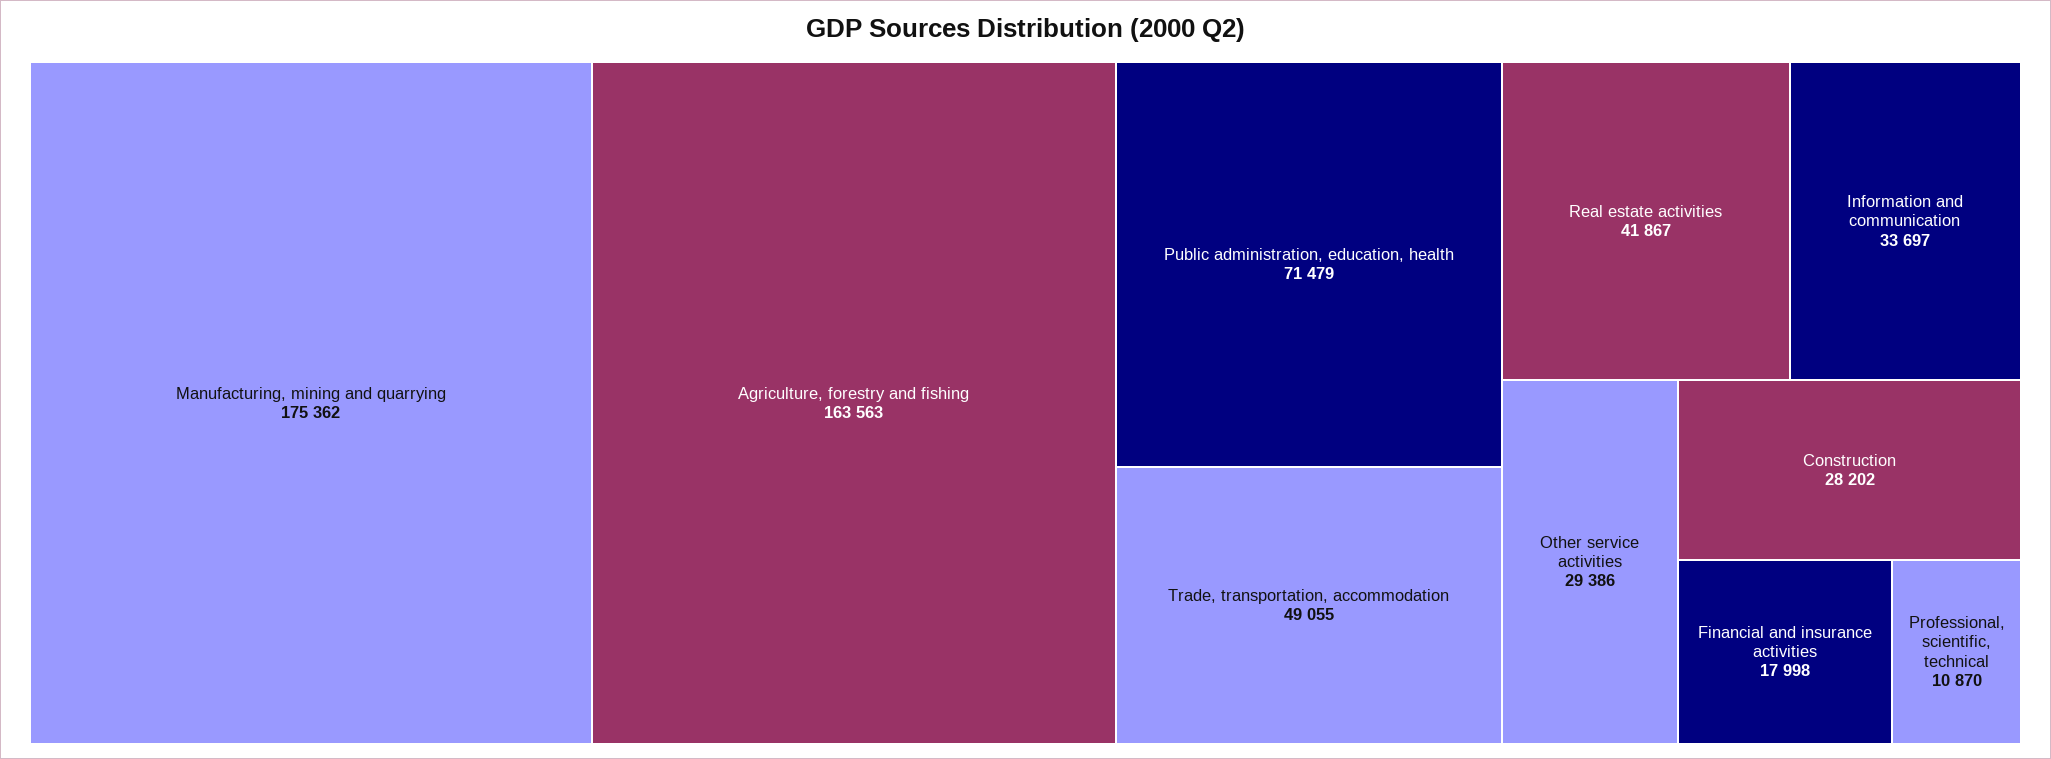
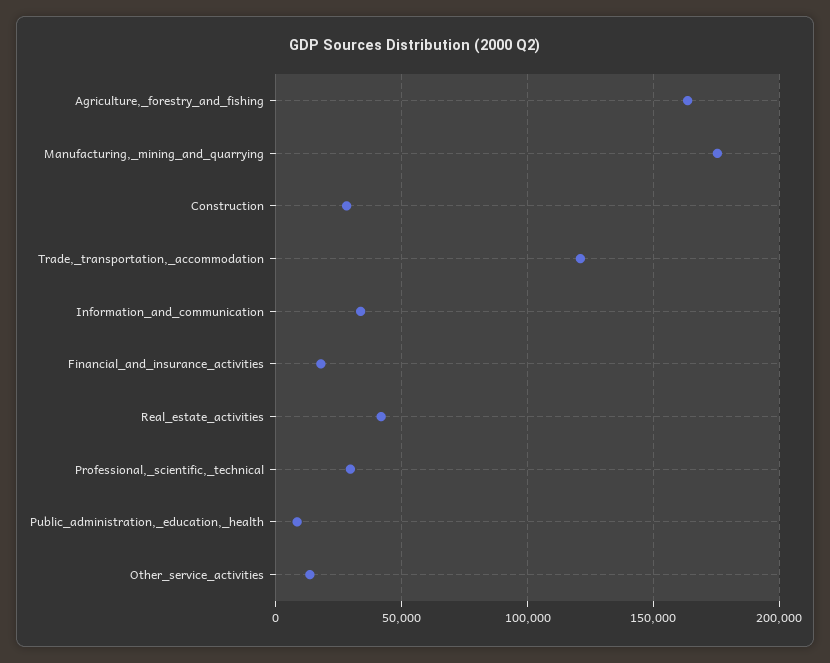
Public administration, education, health: 71479 -> 10000
Trade, transportation, accommodation: 49055 -> 120000
Other service activities: 29386 -> 15000
Professional, scientific, technical: 10870 -> 30000

